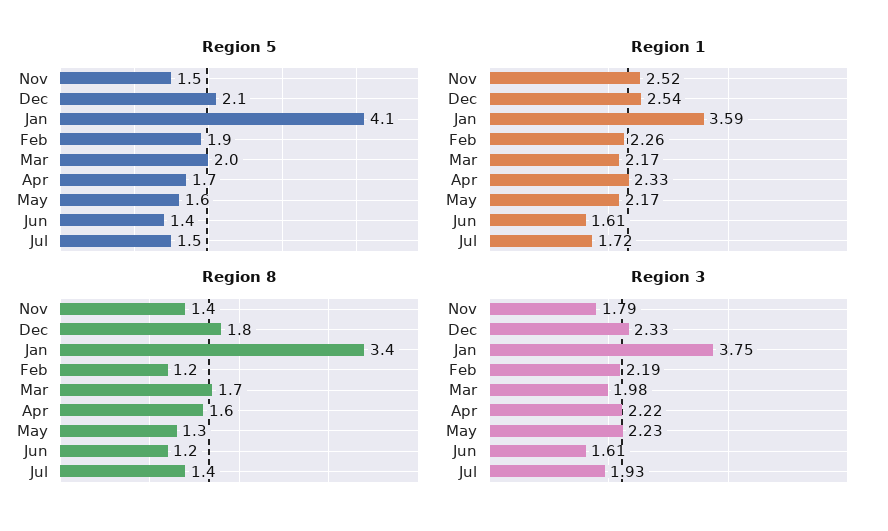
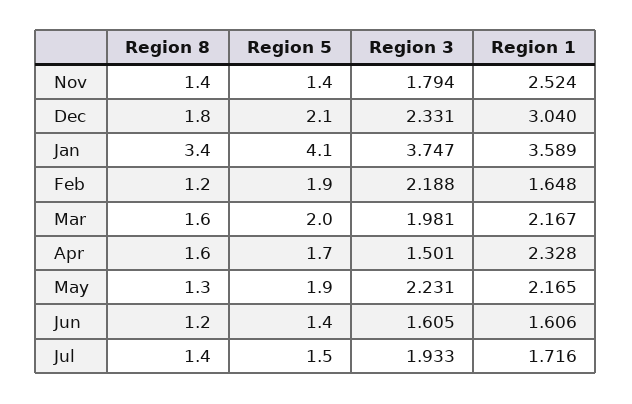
Region 5, Nov: 1.5 -> 1.4
Region 5, May: 1.6 -> 1.9
Region 1, Dec: 2.54 -> 3.04
Region 1, Feb: 2.26 -> 1.648
Region 8, Mar: 1.7 -> 1.6
Region 3, Apr: 2.22 -> 1.501

